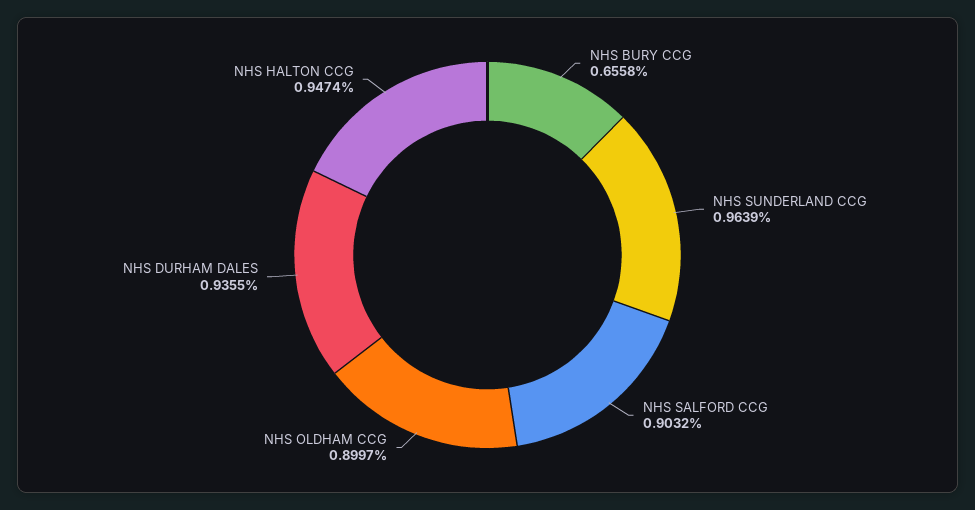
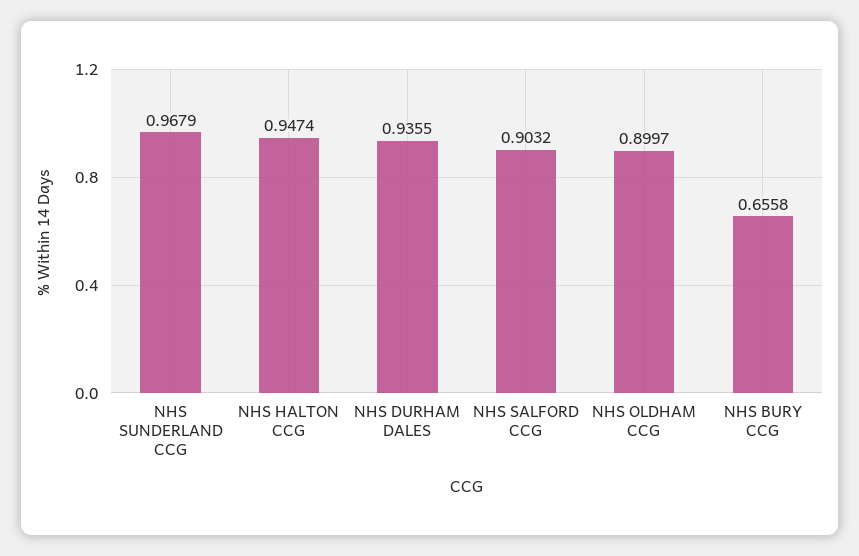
NHS SUNDERLAND CCG: 0.9639 -> 0.9679

